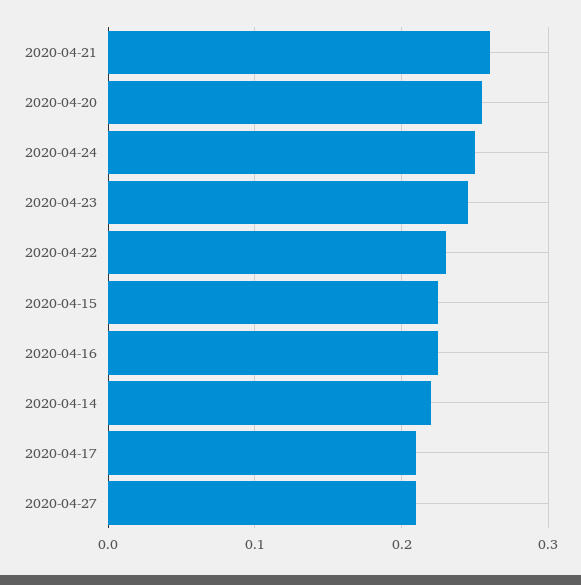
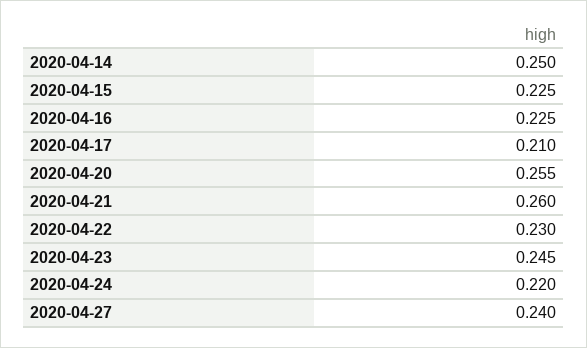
2020-04-24: 0.25 -> 0.22
2020-04-14: 0.22 -> 0.25
2020-04-27: 0.21 -> 0.24

